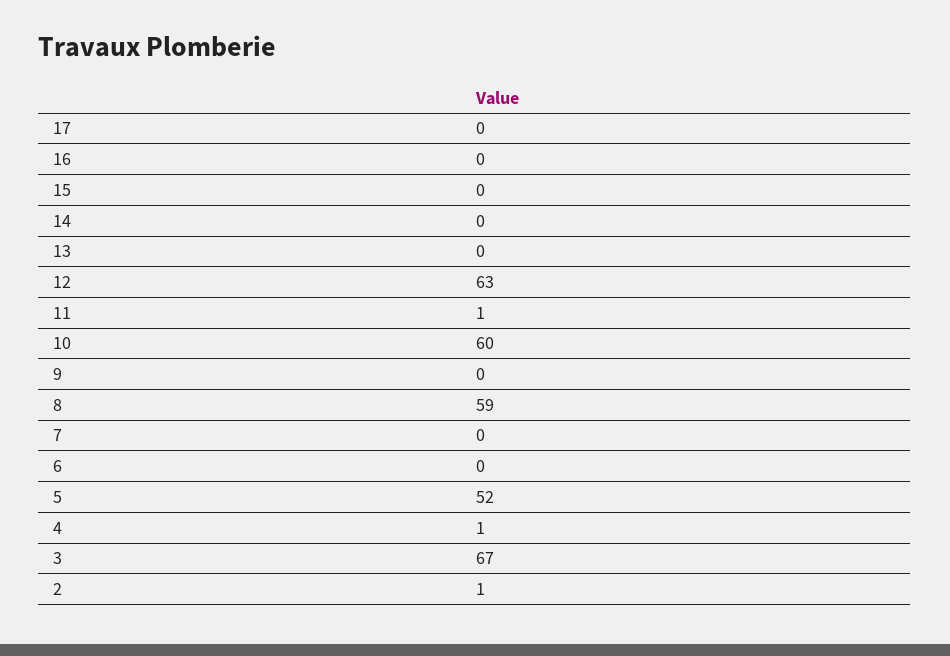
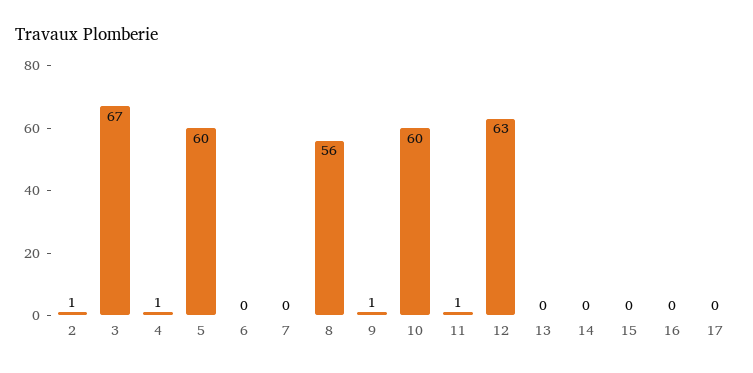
9: 0 -> 1
8: 59 -> 56
5: 52 -> 60

